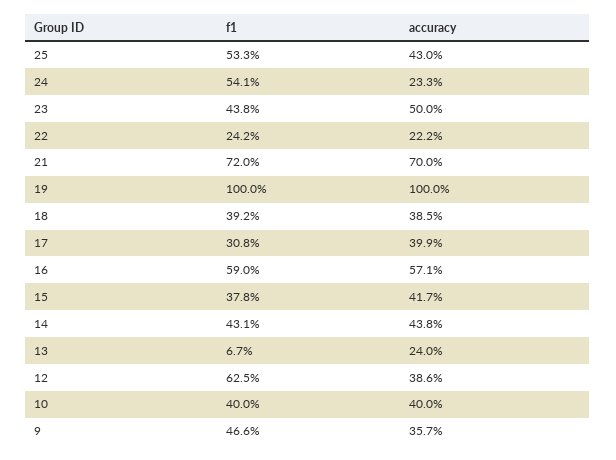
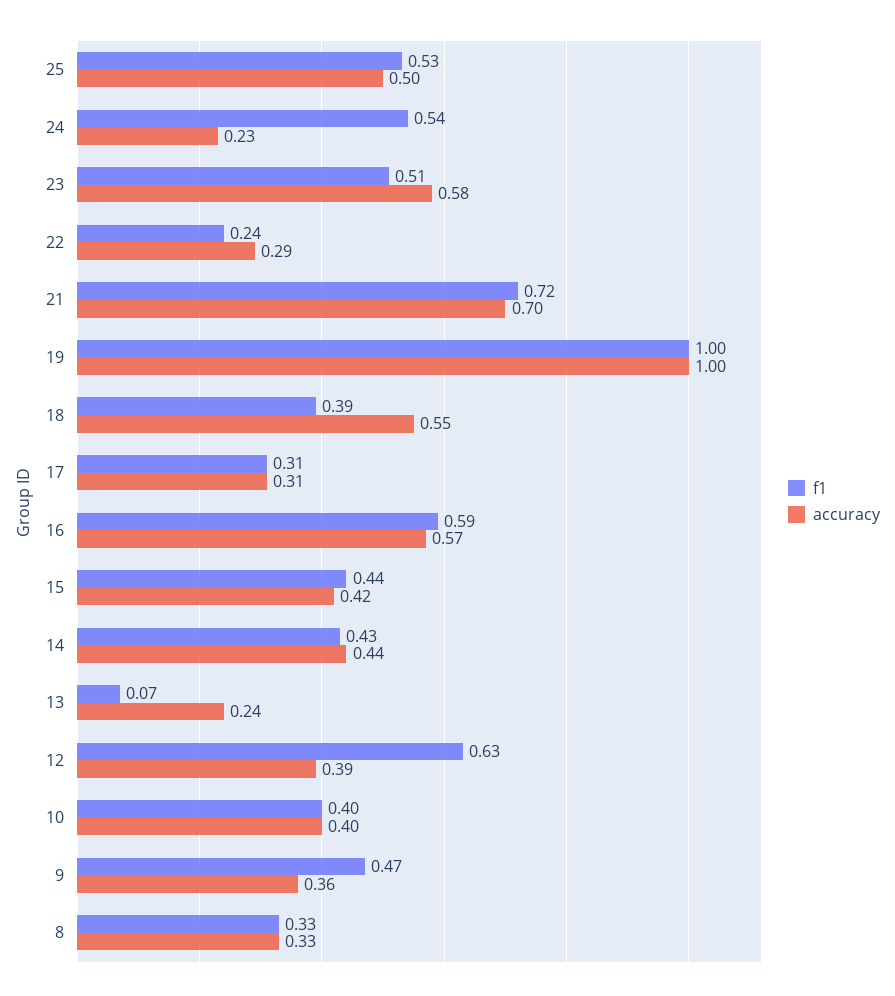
accuracy, 25: 0.43 -> 0.5
f1, 23: 0.438 -> 0.51
accuracy, 23: 0.5 -> 0.58
accuracy, 22: 0.222 -> 0.29
accuracy, 18: 0.385 -> 0.55
accuracy, 17: 0.399 -> 0.31
f1, 15: 0.378 -> 0.44
f1, 8: none -> 0.33
accuracy, 8: none -> 0.33

